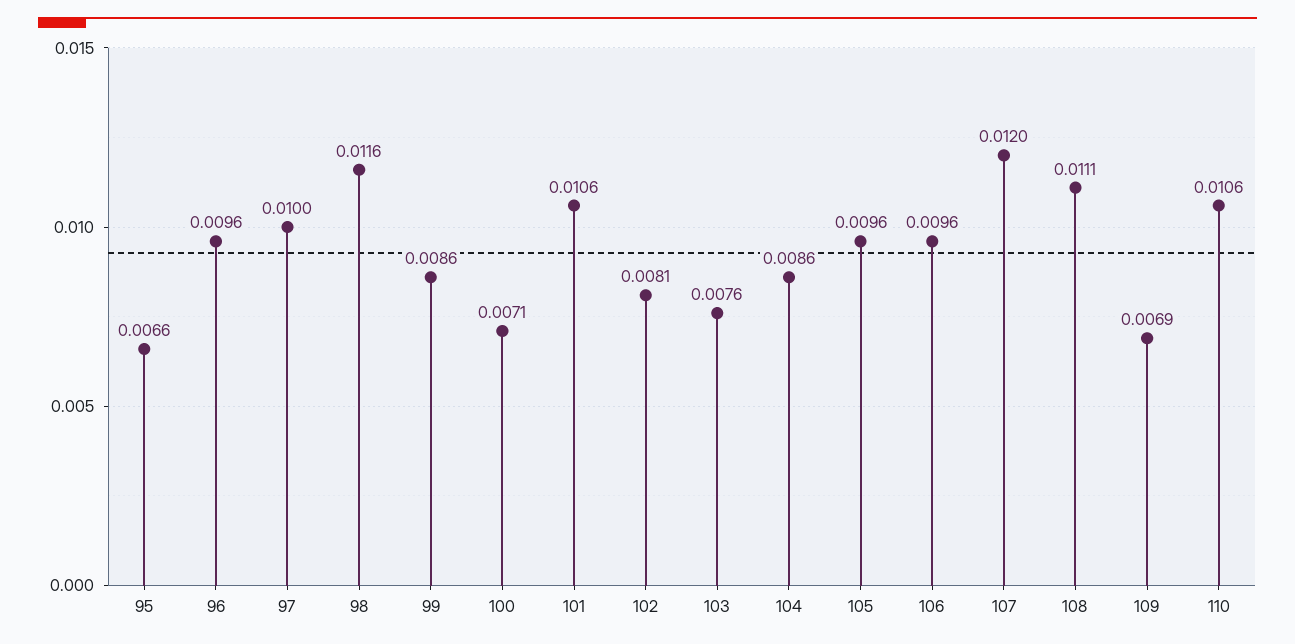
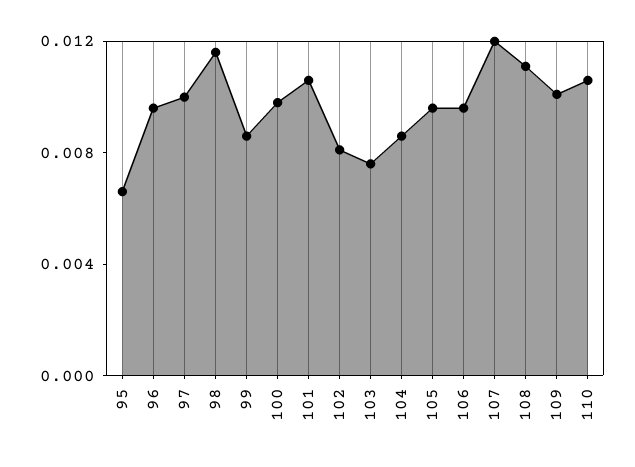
100: 0.0071 -> 0.01
109: 0.0069 -> 0.01

